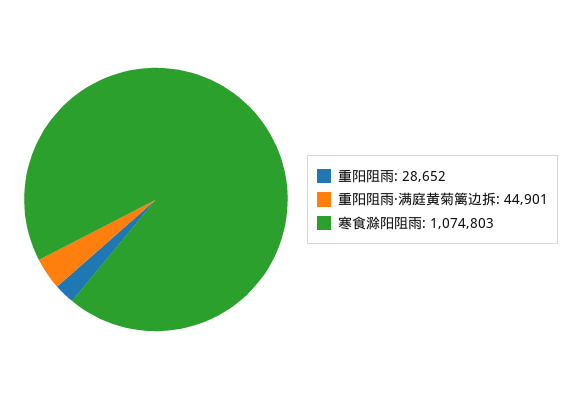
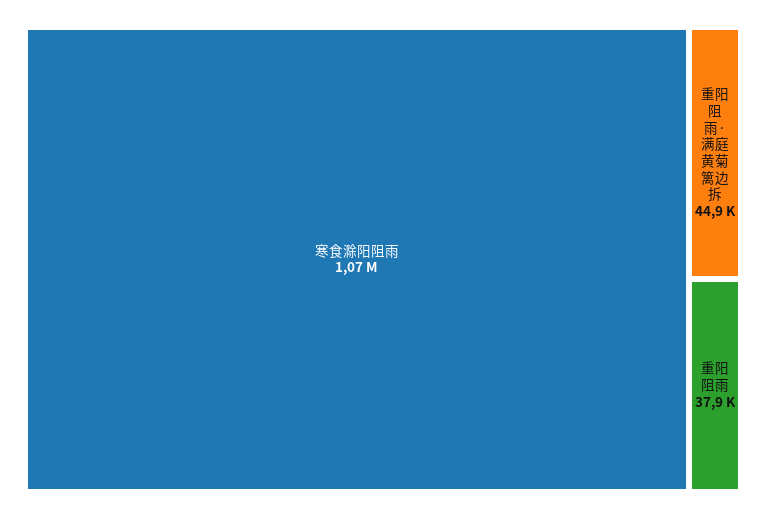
重阳阻雨: 28652 -> 37900

